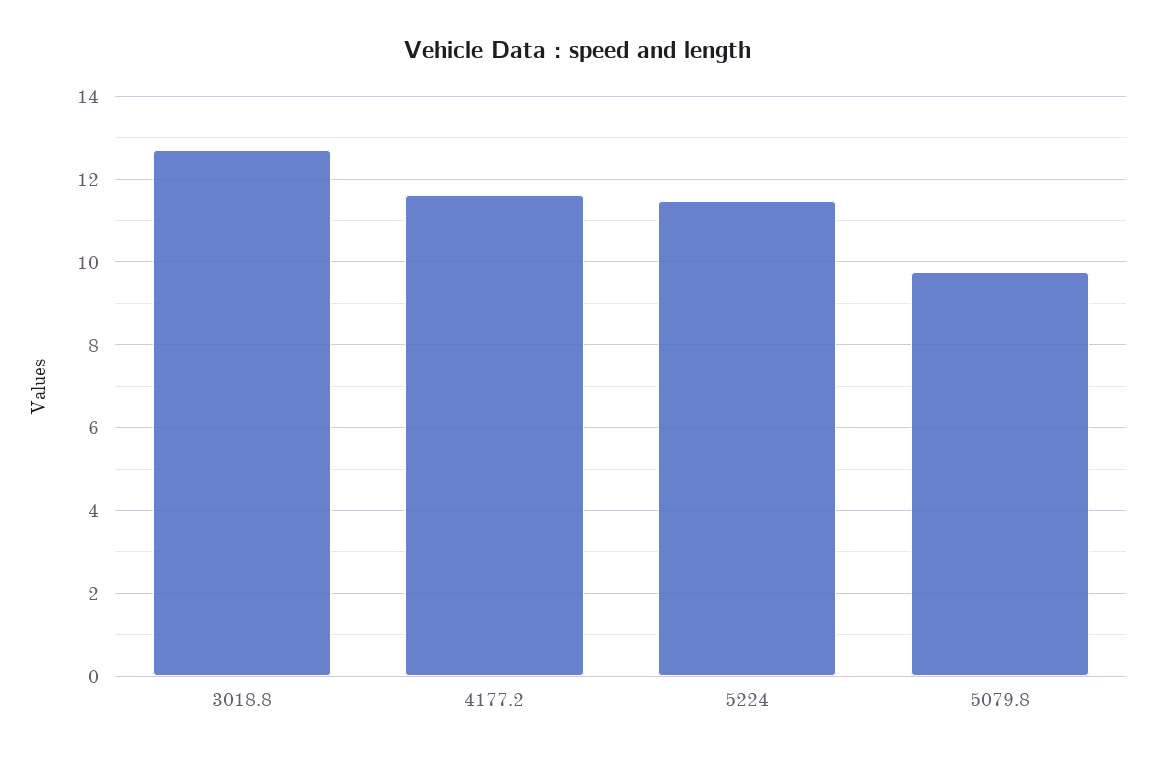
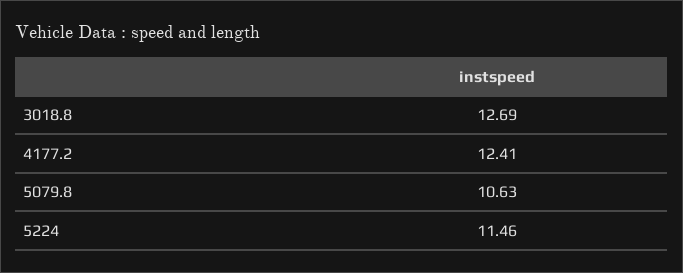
4177.2: 11.6 -> 12.41
5079.8: 9.8 -> 10.63

